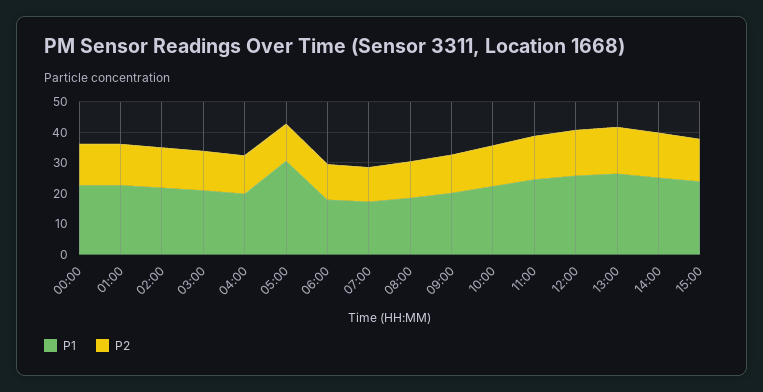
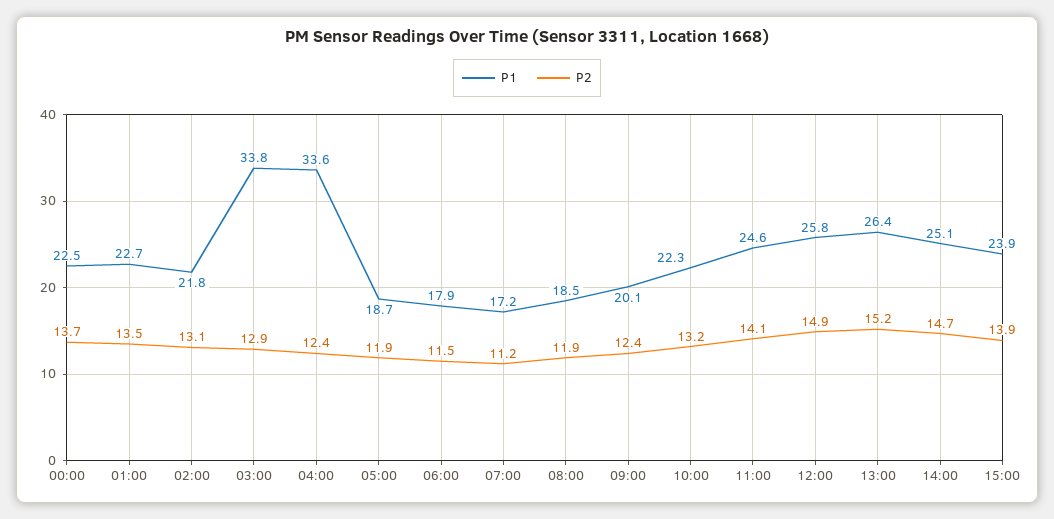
P1, 03:00: 20 -> 33.8
P1, 04:00: 20 -> 33.6
P1, 05:00: 30 -> 18.7

